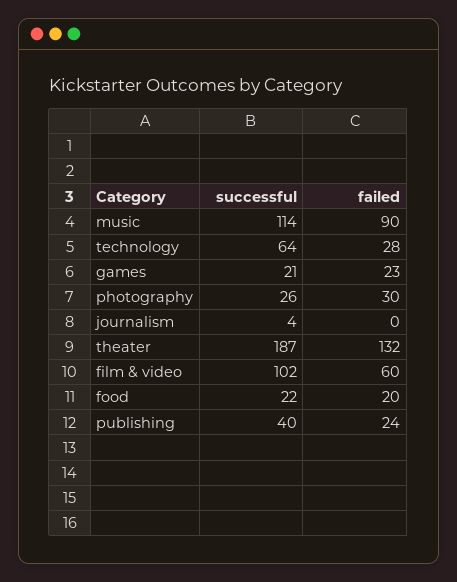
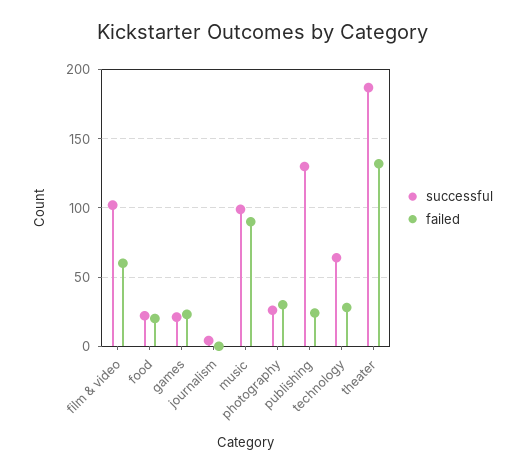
successful, music: 114 -> 100
successful, publishing: 40 -> 130

